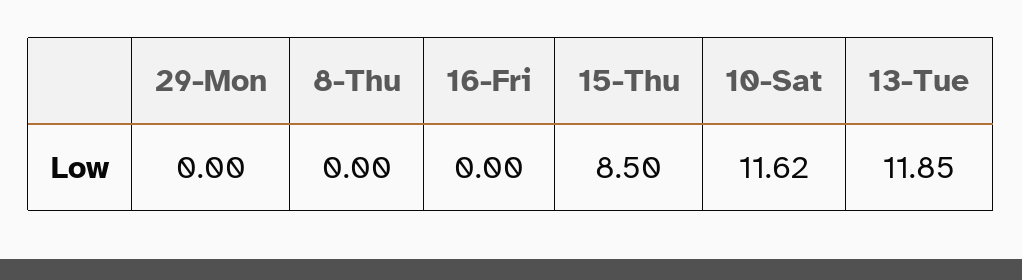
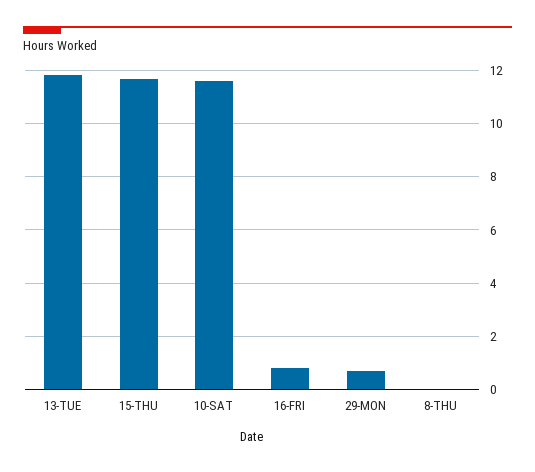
29-Mon: 0 -> 0.75
16-Fri: 0 -> 0.75
15-Thu: 8.5 -> 11.75

